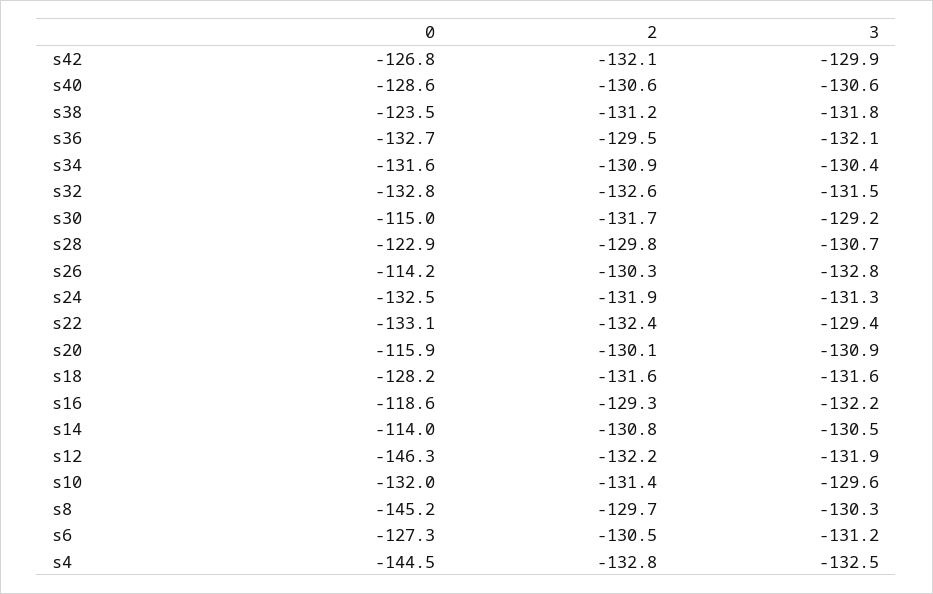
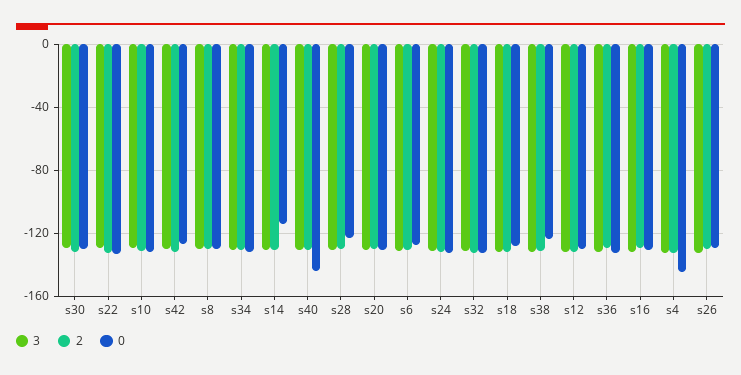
0, s40: -128.6 -> -145
0, s30: -115 -> -130
0, s26: -114.2 -> -130
0, s20: -115.9 -> -130
0, s16: -118.6 -> -130
0, s12: -146.3 -> -130
0, s8: -145.2 -> -130

